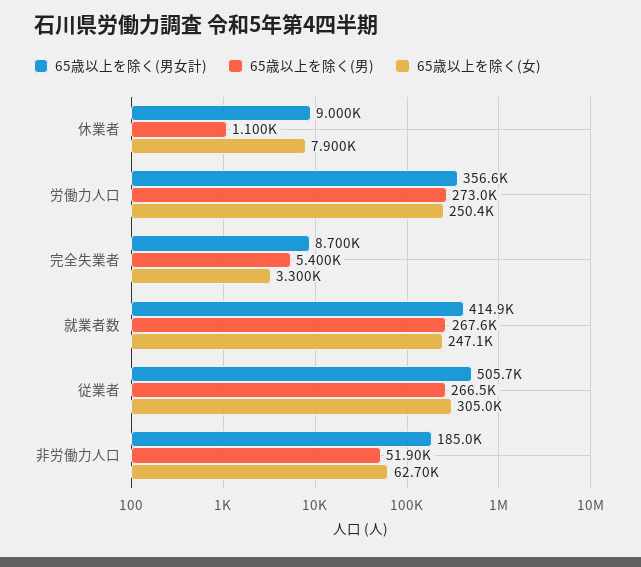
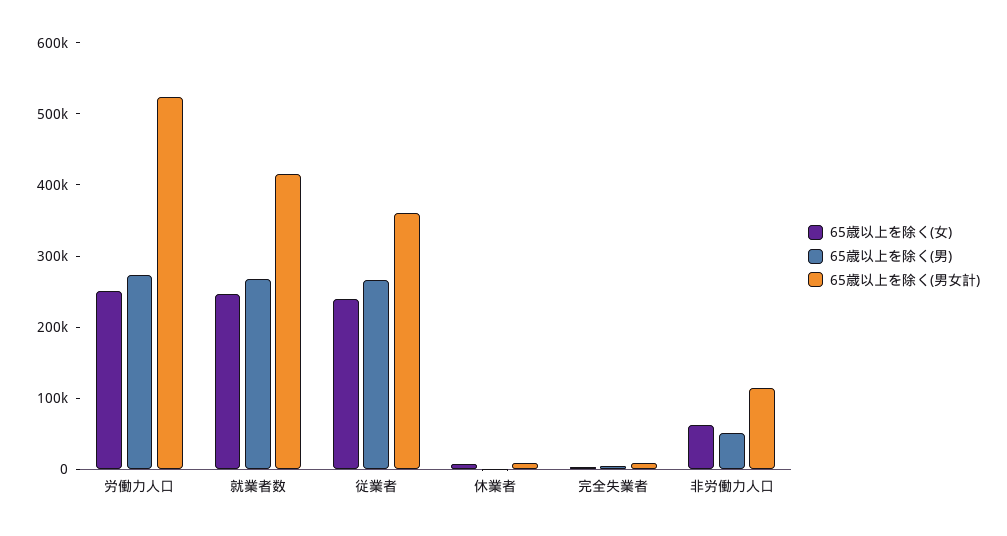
65歳以上を除く(男女計), 労働力人口: 356600 -> 520000
65歳以上を除く(男女計), 従業者: 505700 -> 360000
65歳以上を除く(女), 従業者: 305000 -> 240000
65歳以上を除く(男女計), 非労働力人口: 185000 -> 120000

